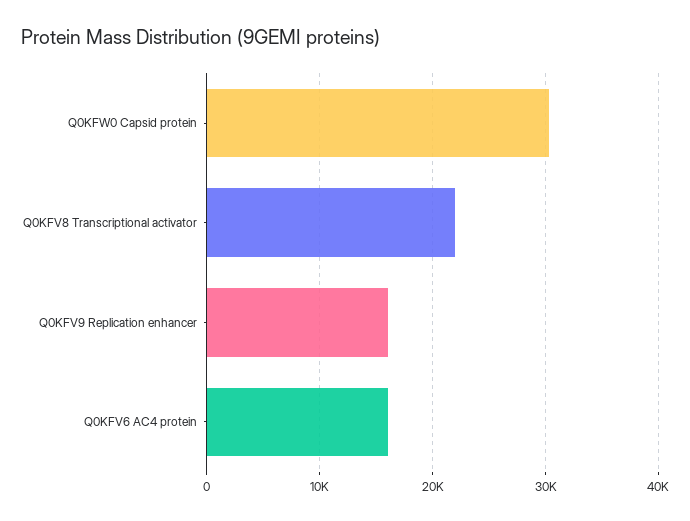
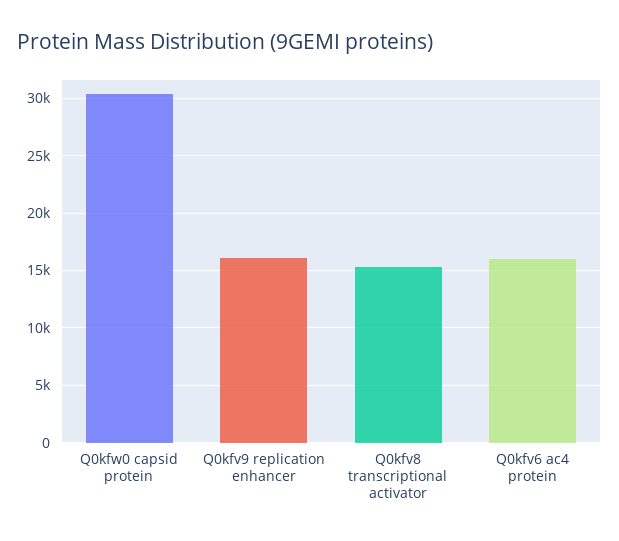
Q0KFV8 Transcriptional activator: 22000 -> 15000

